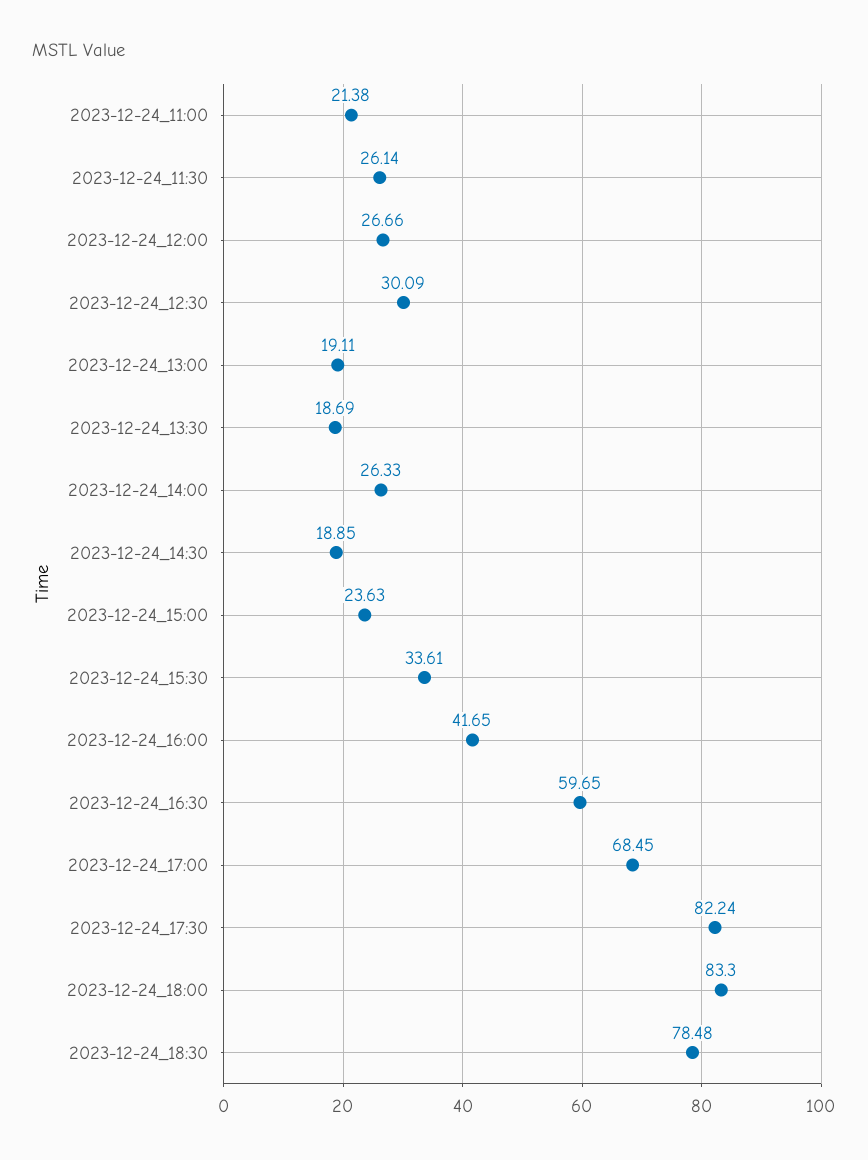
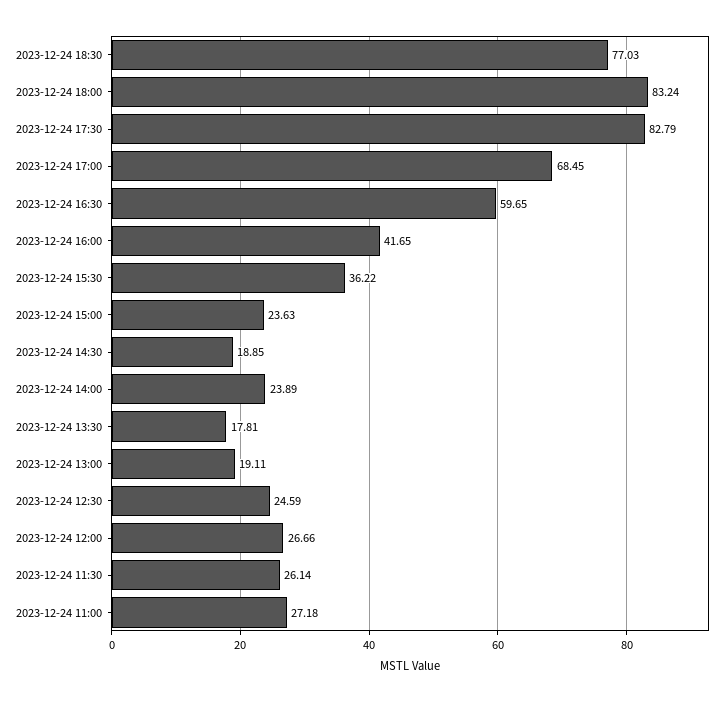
2023-12-24_11:00: 21.38 -> 27.18
2023-12-24_12:30: 30.09 -> 24.59
2023-12-24_13:30: 18.69 -> 17.81
2023-12-24_14:00: 26.33 -> 23.89
2023-12-24_15:30: 33.61 -> 36.22
2023-12-24_17:30: 82.24 -> 82.79
2023-12-24_18:00: 83.3 -> 83.24
2023-12-24_18:30: 78.48 -> 77.03

